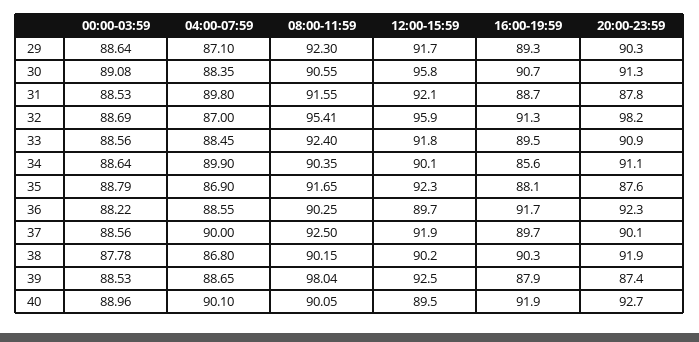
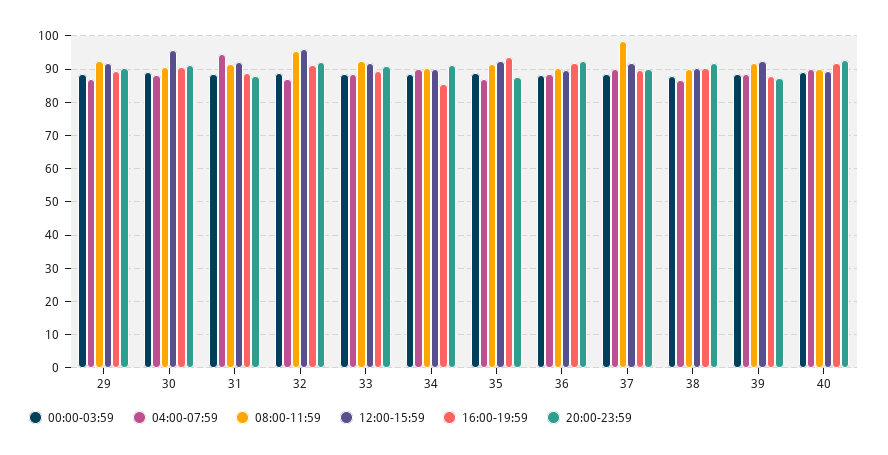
04:00-07:59, 31: 89.8 -> 94
20:00-23:59, 32: 98.2 -> 92
16:00-19:59, 35: 88.1 -> 94
08:00-11:59, 37: 92.5 -> 98
08:00-11:59, 39: 98.04 -> 92

